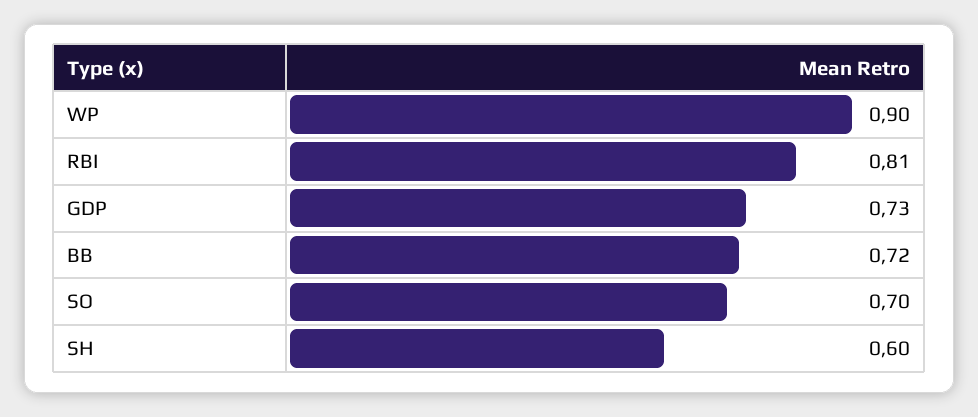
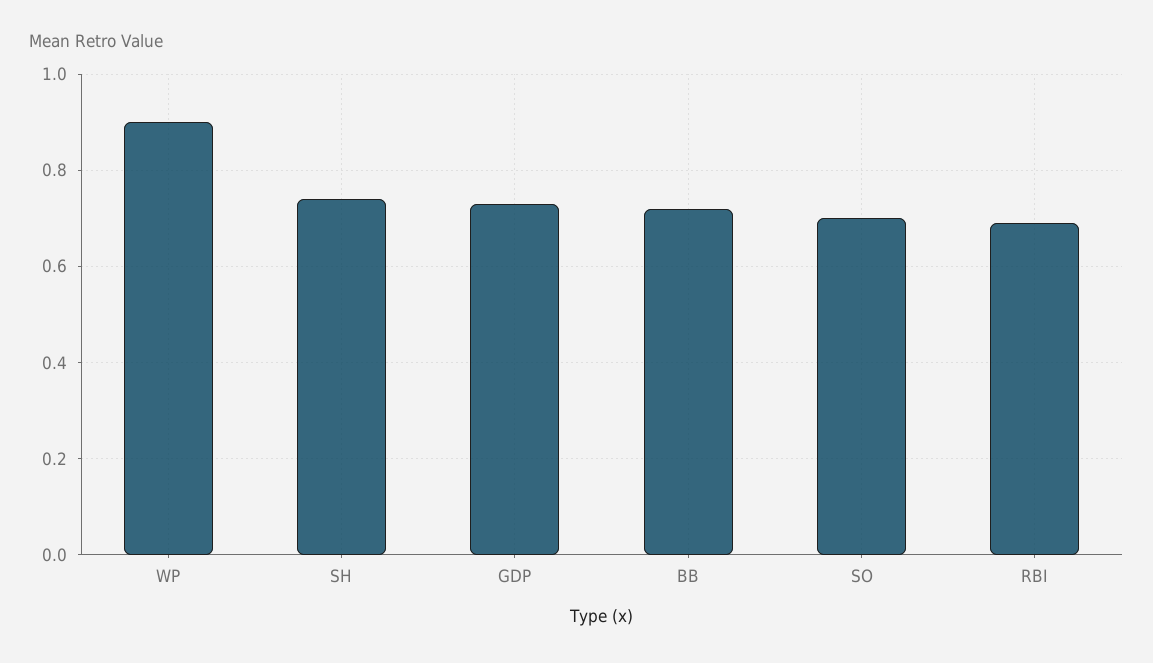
RBI: 0.81 -> 0.7
SH: 0.6 -> 0.75

